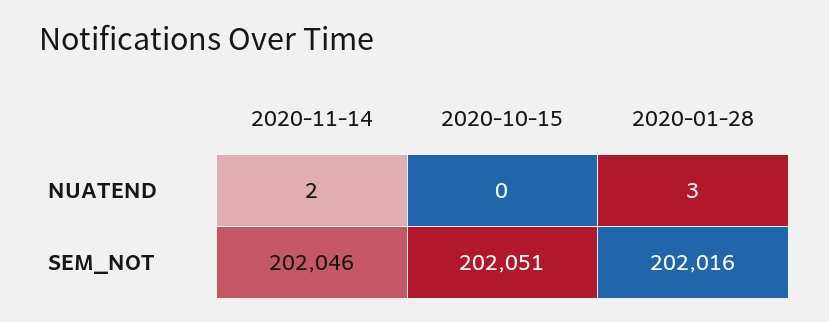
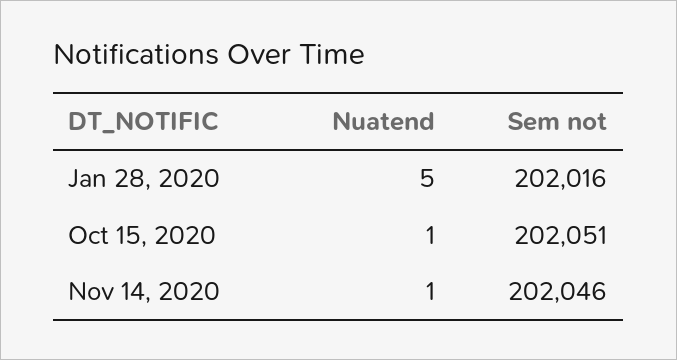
2020-11-14, NUATEND: 2 -> 1
2020-10-15, NUATEND: 0 -> 1
2020-01-28, NUATEND: 3 -> 5

